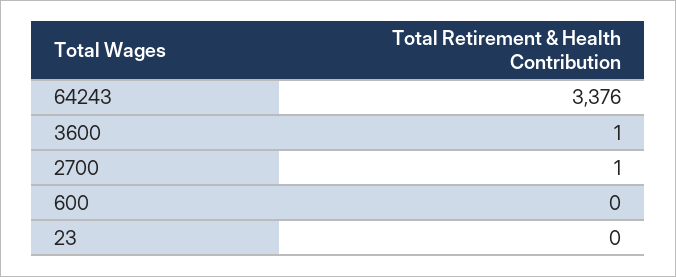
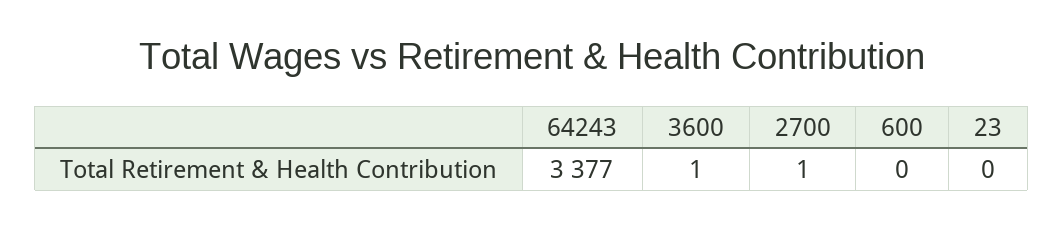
64243: 3376 -> 3377

